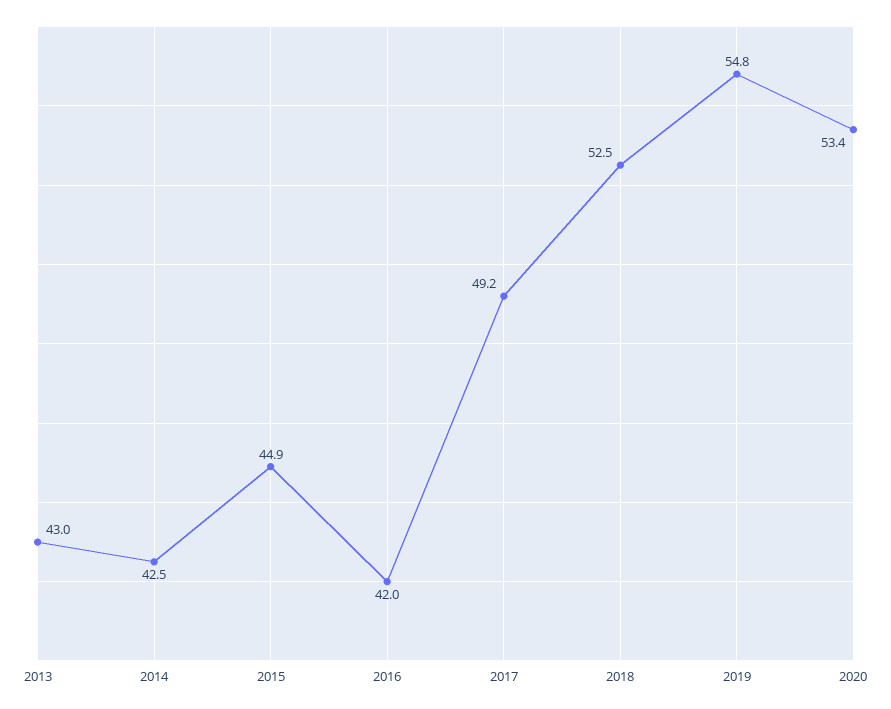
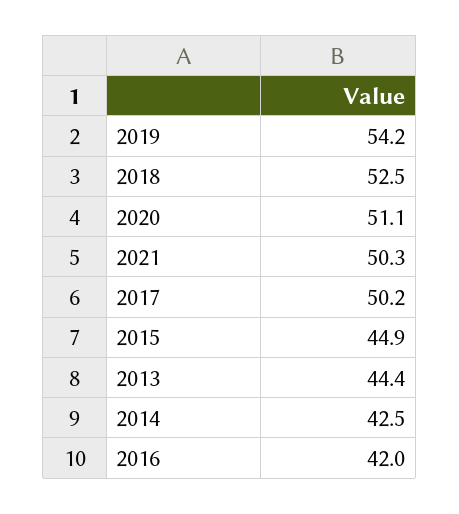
2013: 43 -> 44.4
2017: 49.2 -> 50.2
2019: 54.8 -> 54.2
2020: 53.4 -> 51.1
2021: none -> 50.3

